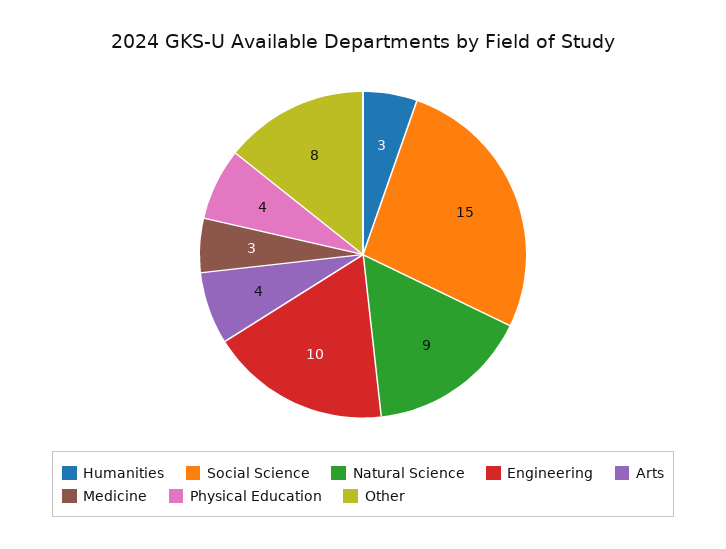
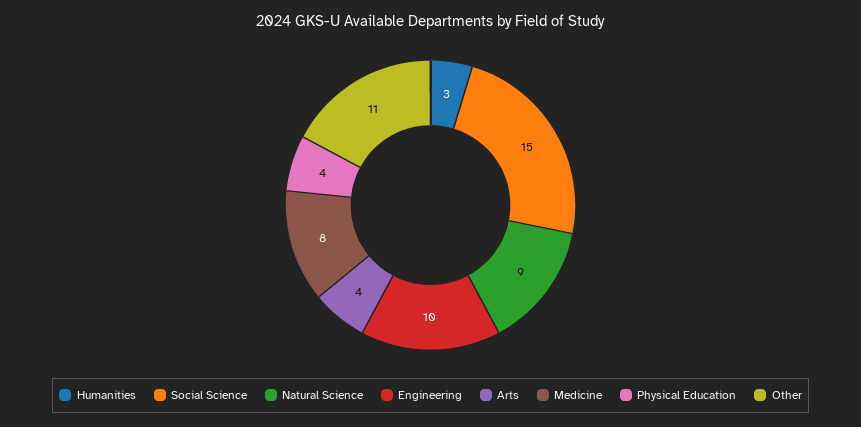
Medicine: 3 -> 8
Other: 8 -> 11

